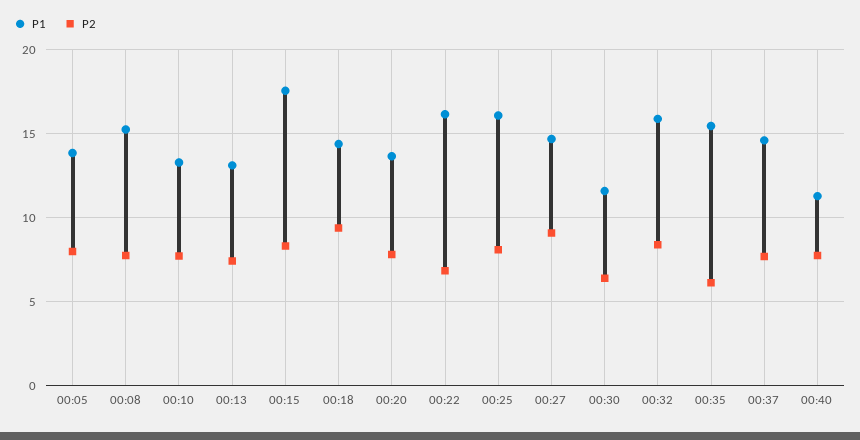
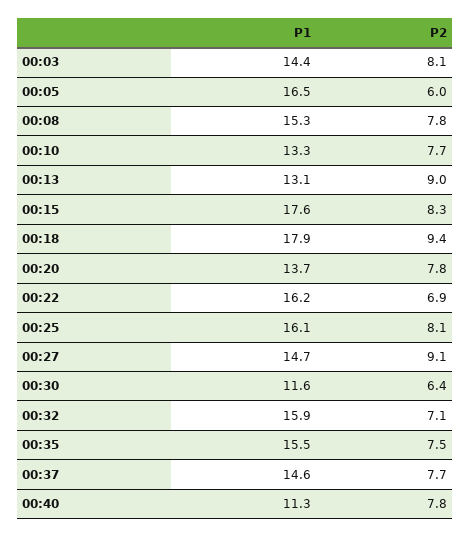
P1, 00:05: 14 -> 16.5
P2, 00:05: 8 -> 6
P2, 00:13: 7.5 -> 9
P1, 00:18: 14.5 -> 17.9
P2, 00:32: 8.5 -> 7.1
P2, 00:35: 6 -> 7.5
P1, 00:03: none -> 14.4
P2, 00:03: none -> 8.1

